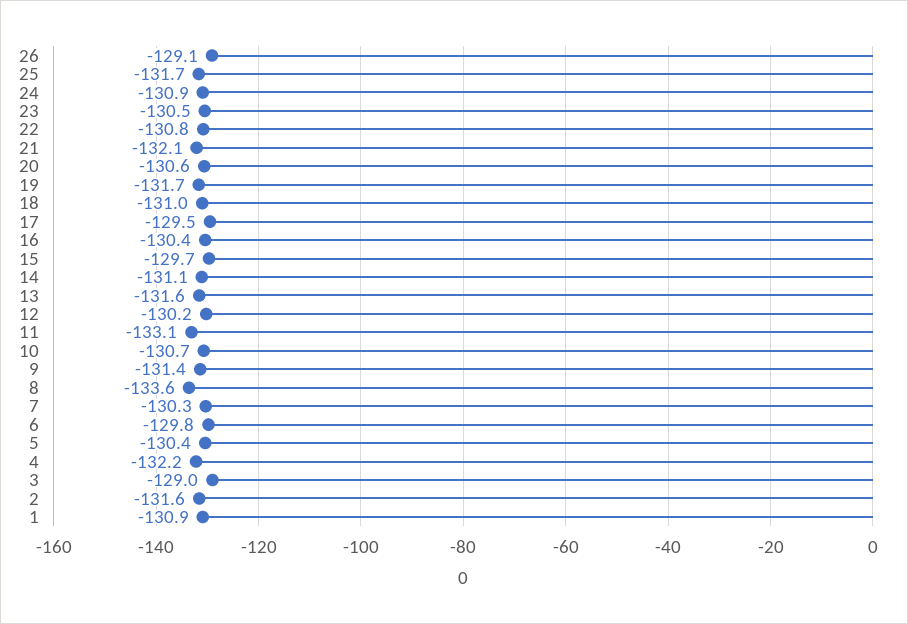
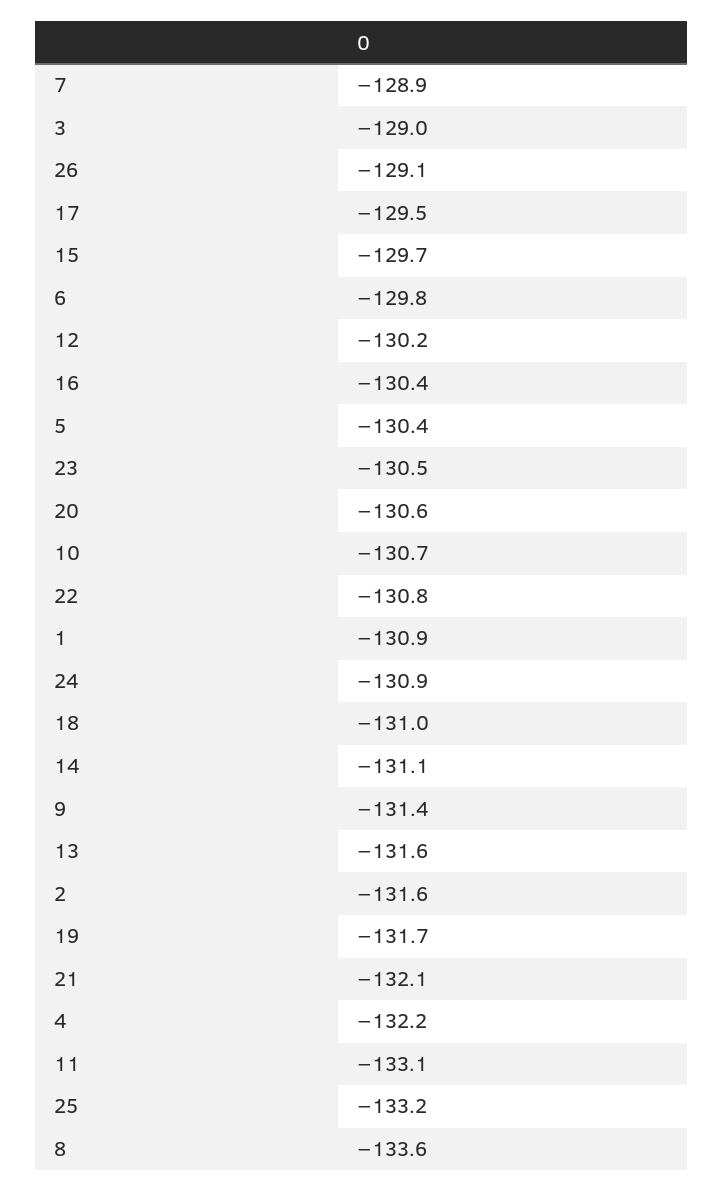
25: -131.7 -> -133.2
7: -130.3 -> -128.9

